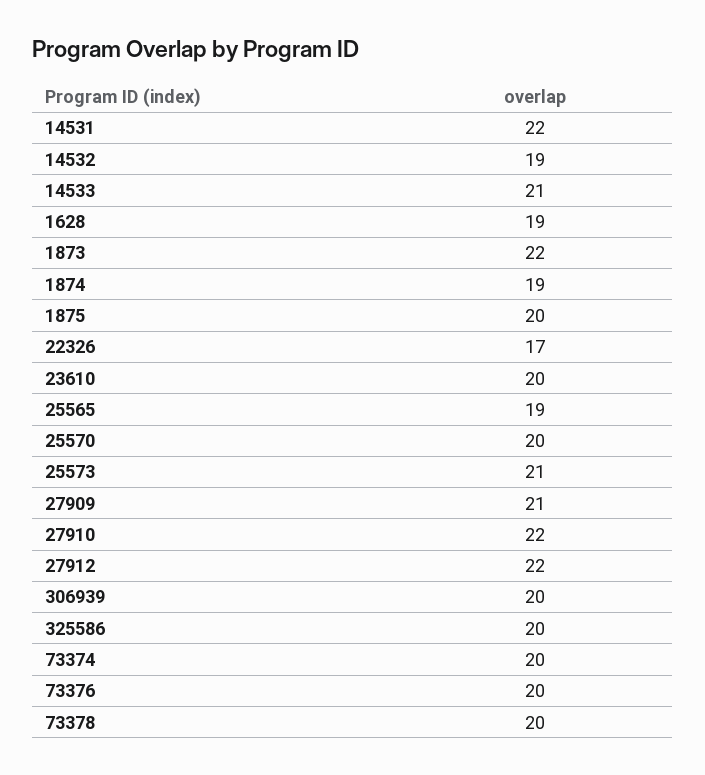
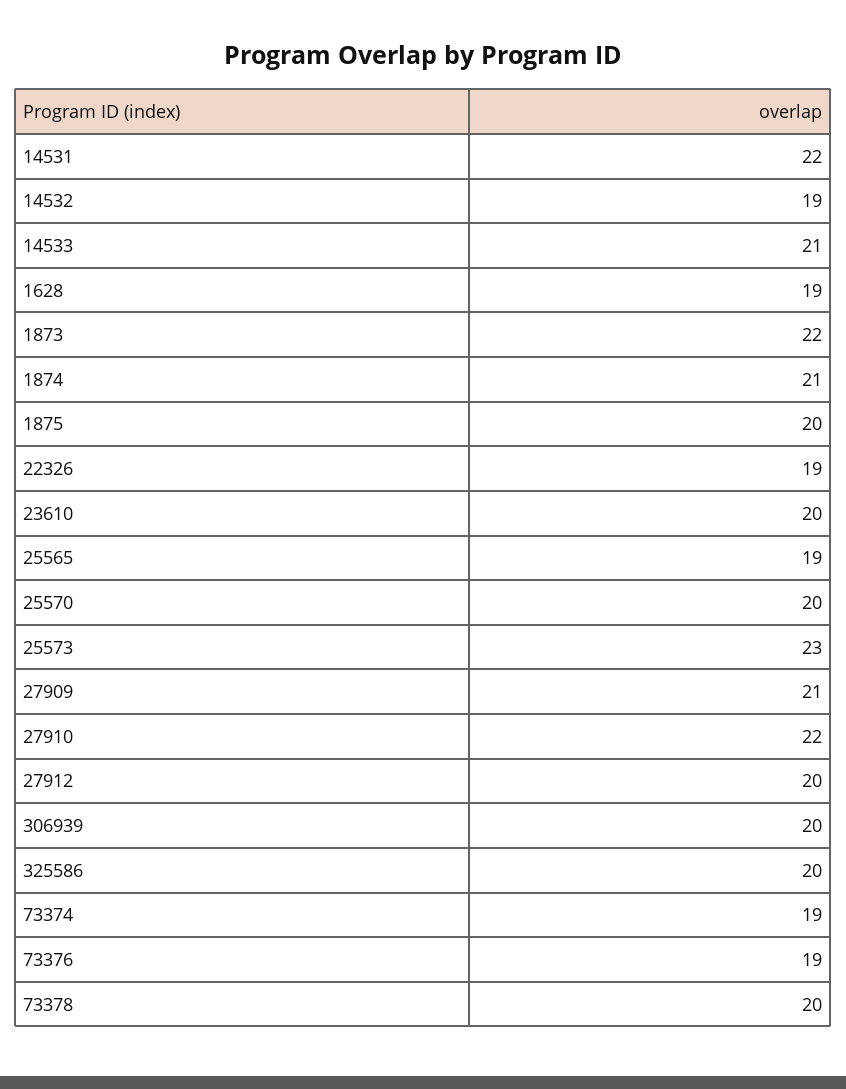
1874: 19 -> 21
22326: 17 -> 19
25573: 21 -> 23
27912: 22 -> 20
73374: 20 -> 19
73376: 20 -> 19

